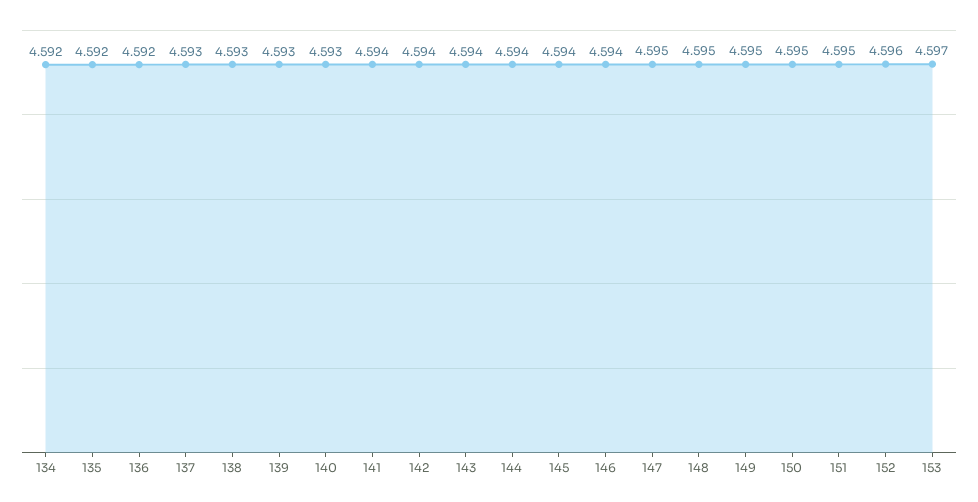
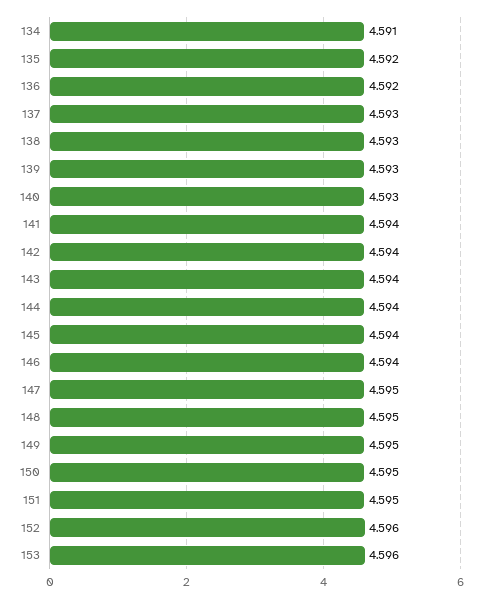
134: 4.592 -> 4.591
153: 4.597 -> 4.596

